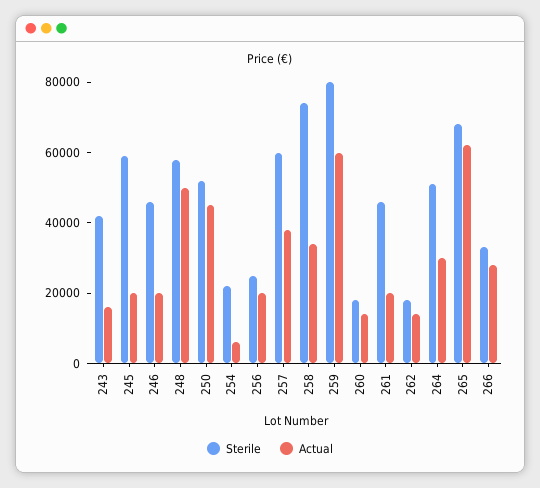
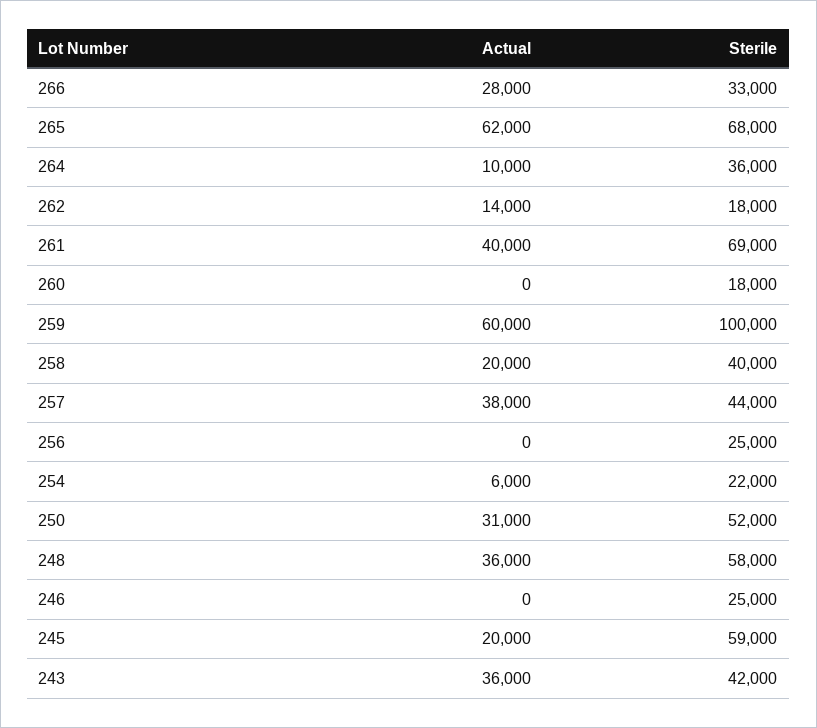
Actual, 243: 15000 -> 36000
Sterile, 246: 45000 -> 25000
Actual, 246: 20000 -> 0
Actual, 248: 50000 -> 36000
Actual, 250: 45000 -> 31000
Actual, 256: 20000 -> 0
Sterile, 257: 60000 -> 44000
Sterile, 258: 75000 -> 40000
Actual, 258: 35000 -> 20000
Sterile, 259: 80000 -> 100000
Actual, 260: 15000 -> 0
Sterile, 261: 45000 -> 69000
Actual, 261: 20000 -> 40000
Sterile, 264: 50000 -> 36000
Actual, 264: 30000 -> 10000

